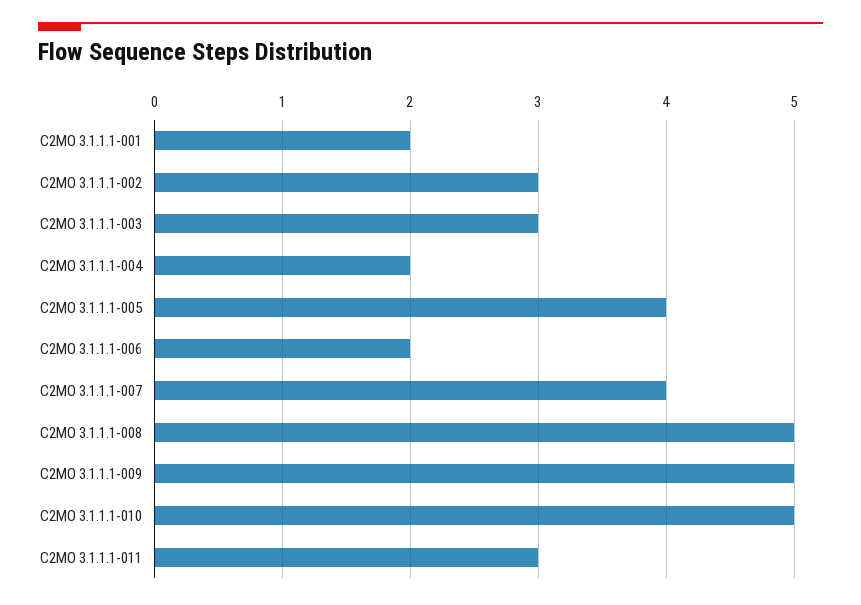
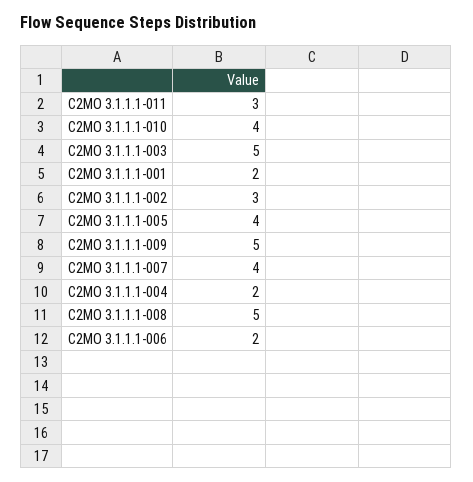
C2MO 3.1.1.1-003: 3 -> 5
C2MO 3.1.1.1-010: 5 -> 4

